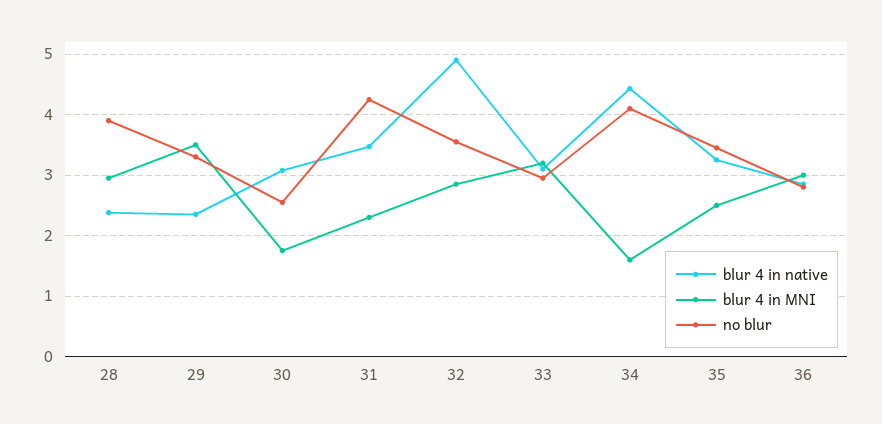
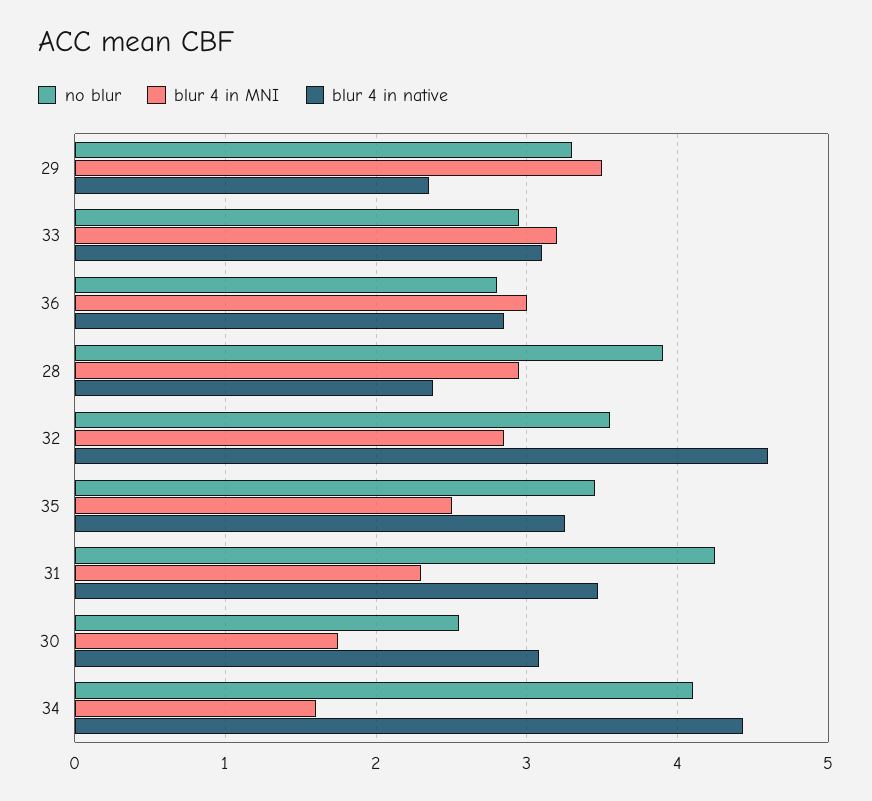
blur 4 in native, 32: 4.9 -> 4.6

